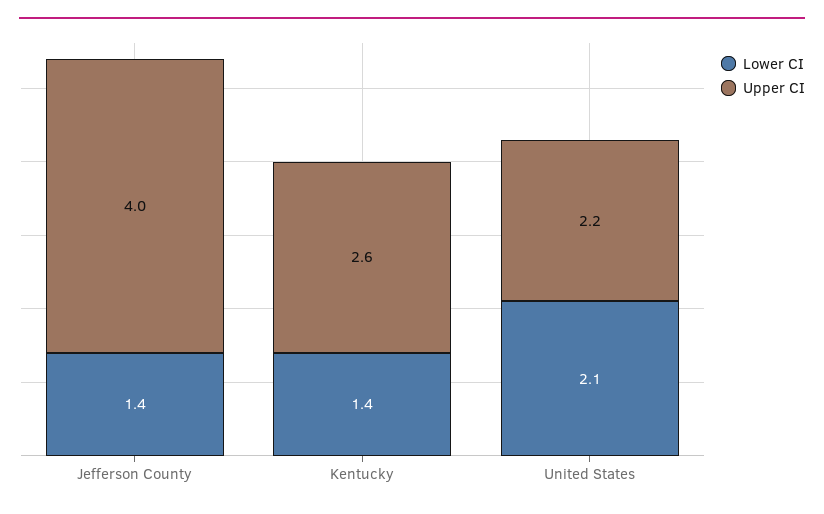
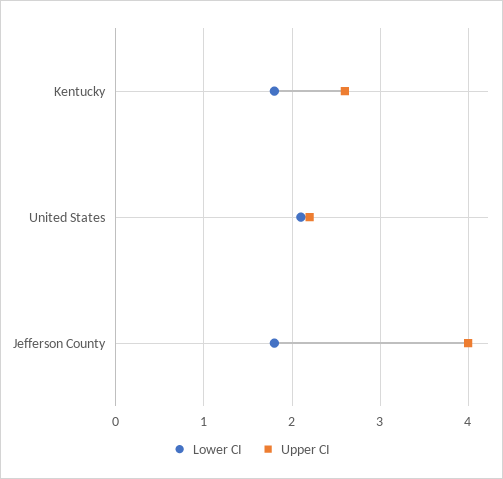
Lower CI, Jefferson County: 1.4 -> 1.8
Lower CI, Kentucky: 1.4 -> 1.8

